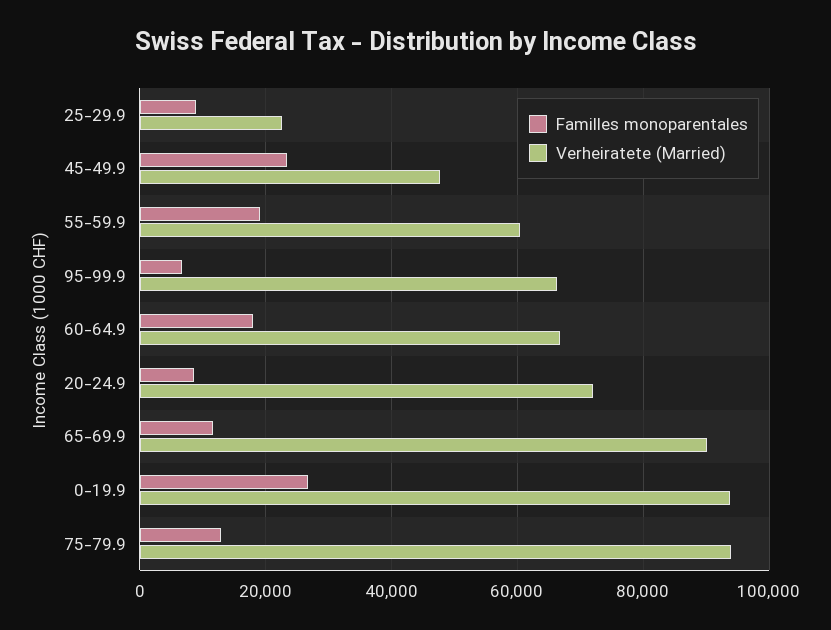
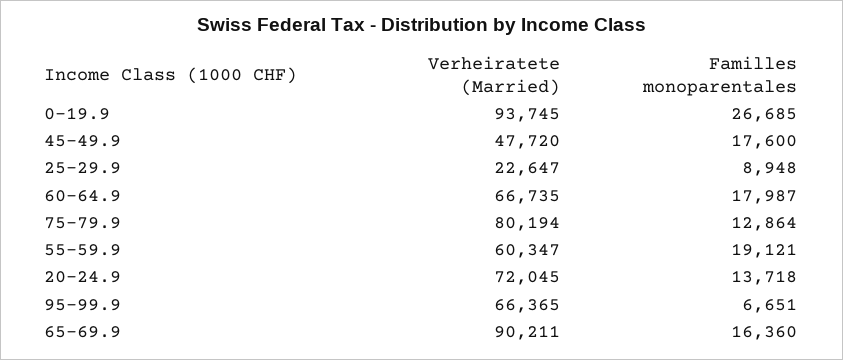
Familles monoparentales, 45-49.9: 24000 -> 17600
Familles monoparentales, 20-24.9: 8000 -> 13718
Familles monoparentales, 65-69.9: 12000 -> 16360
Verheiratete (Married), 75-79.9: 94000 -> 80194

